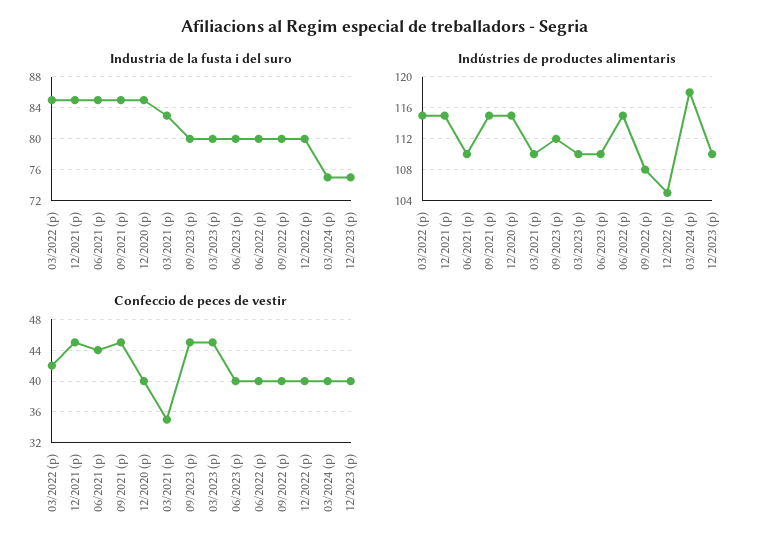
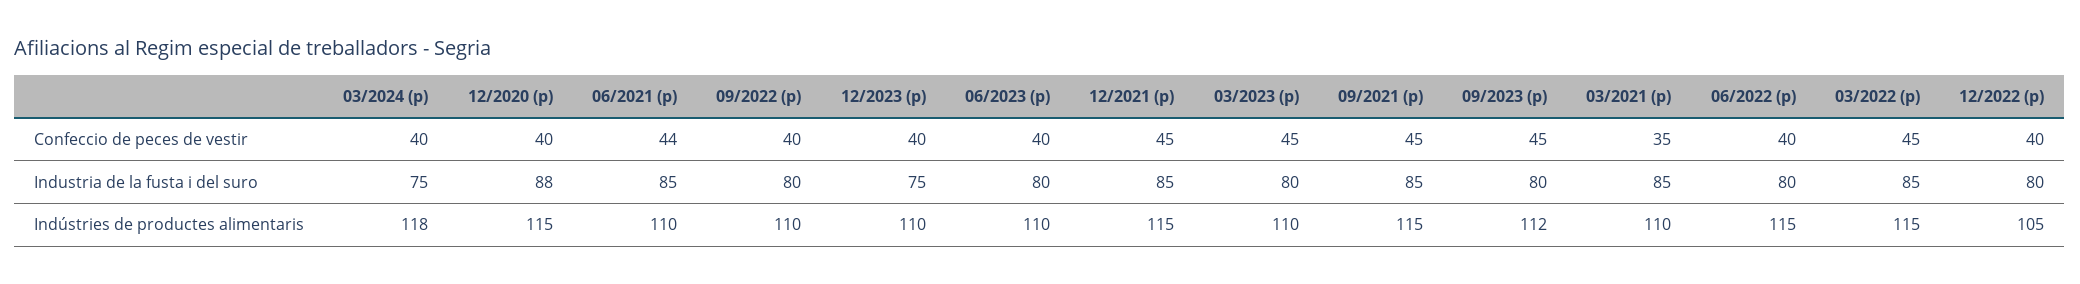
Industria de la fusta i del suro, 12/2020 (p): 85 -> 88
Industria de la fusta i del suro, 03/2021 (p): 83 -> 85
Indústries de productes alimentaris, 09/2022 (p): 108 -> 110
Confeccio de peces de vestir, 03/2022 (p): 42 -> 45

